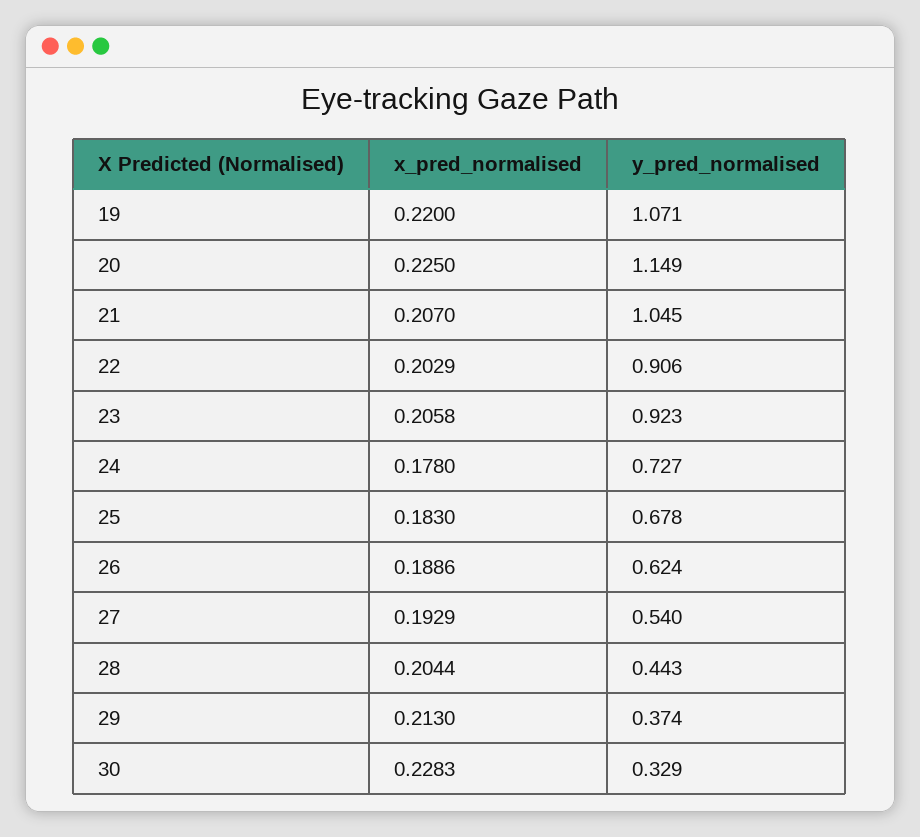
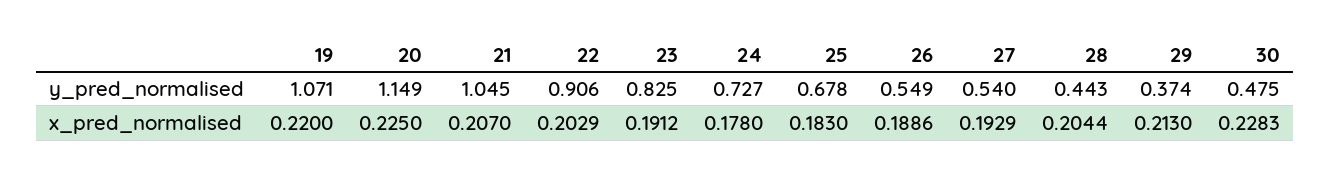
x_pred_normalised, 23: 0.2058 -> 0.1912
y_pred_normalised, 23: 0.923 -> 0.825
y_pred_normalised, 26: 0.624 -> 0.549
y_pred_normalised, 30: 0.329 -> 0.475

